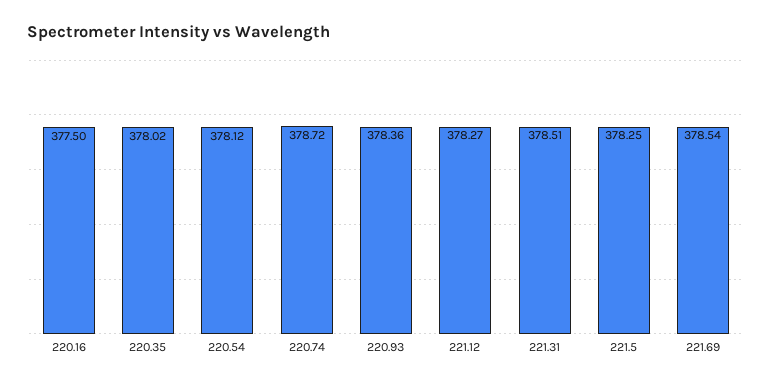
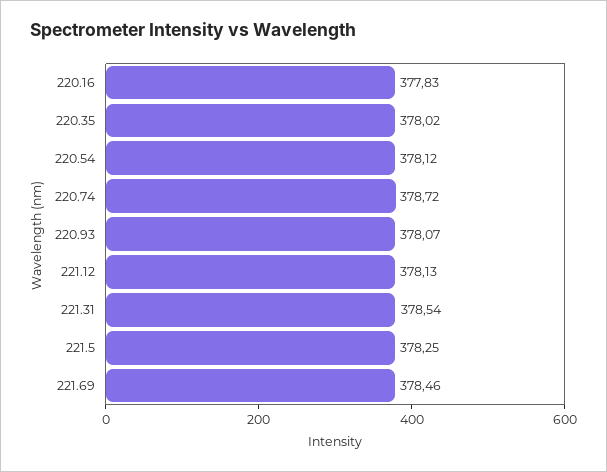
220.16: 377.5 -> 377.83
220.93: 378.36 -> 378.07
221.12: 378.27 -> 378.13
221.31: 378.51 -> 378.54
221.69: 378.54 -> 378.46

